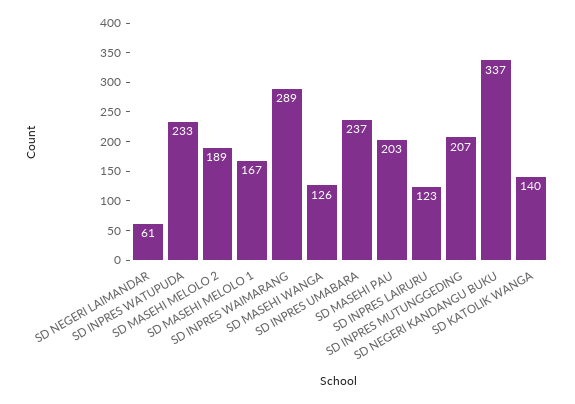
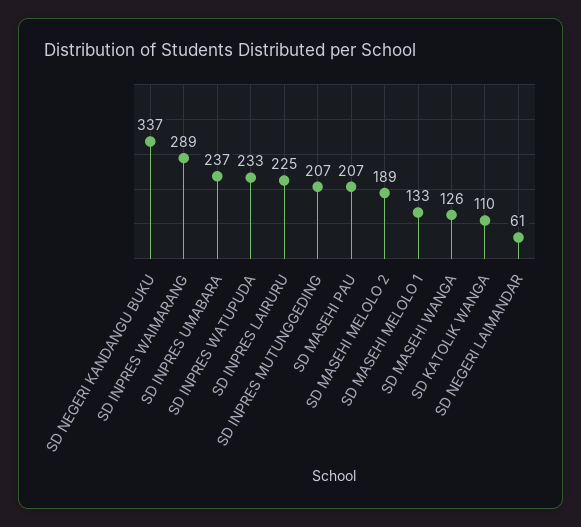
SD MASEHI MELOLO 1: 167 -> 133
SD MASEHI PAU: 203 -> 207
SD INPRES LAIRURU: 123 -> 225
SD KATOLIK WANGA: 140 -> 110

